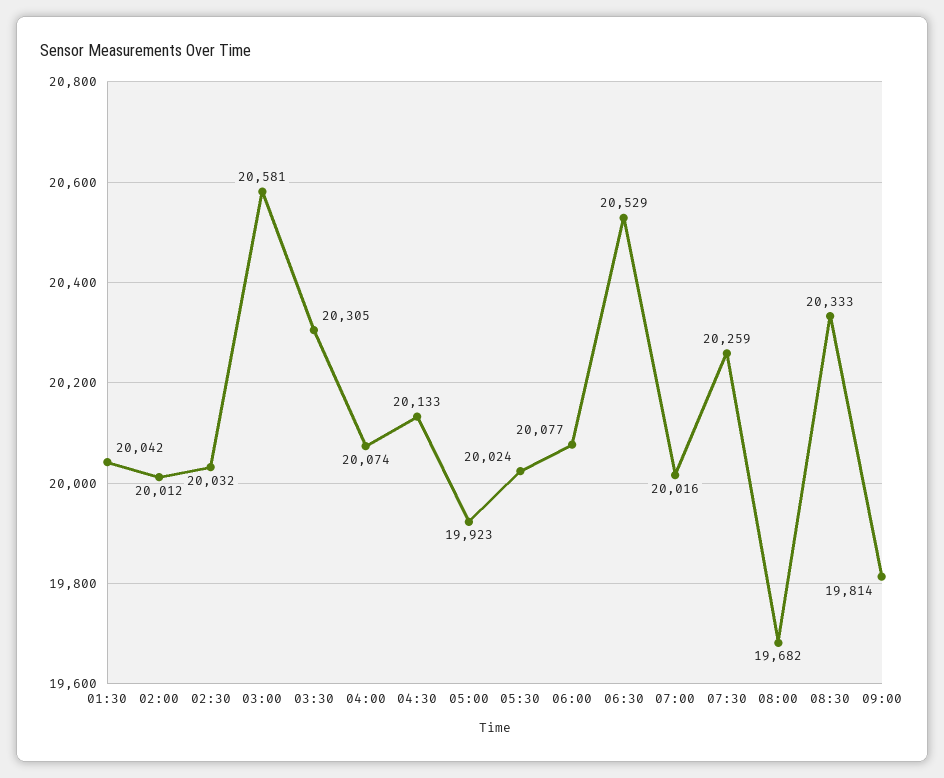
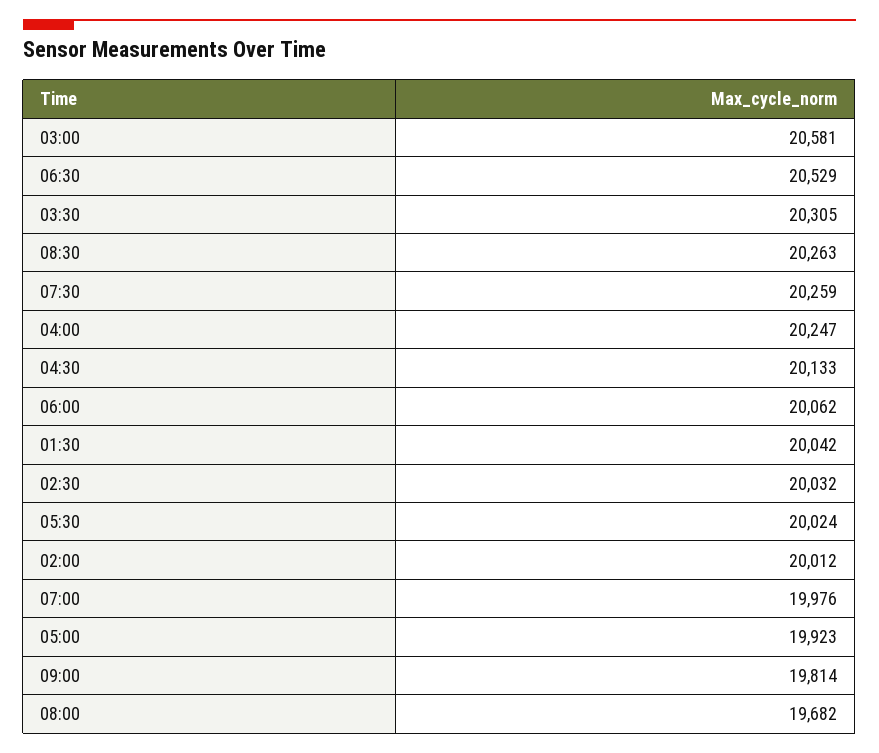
04:00: 20074 -> 20247
06:00: 20077 -> 20062
07:00: 20016 -> 19976
08:30: 20333 -> 20263

